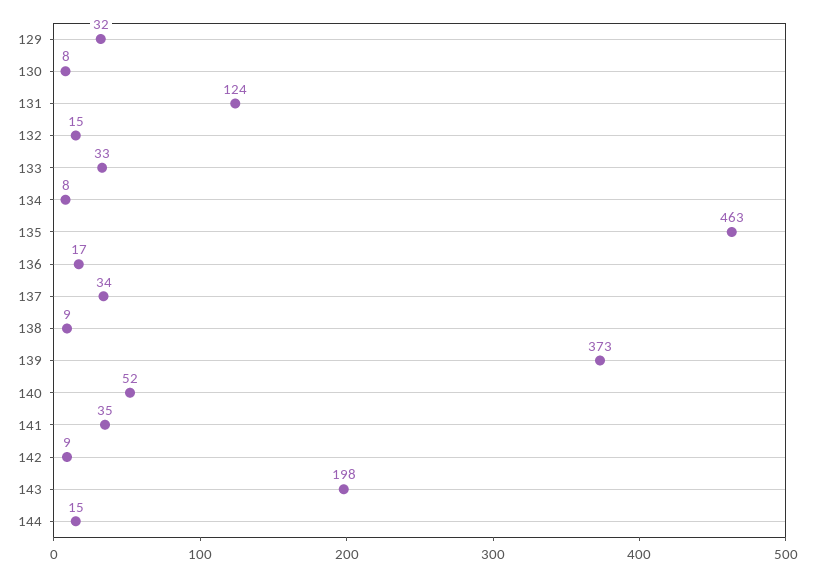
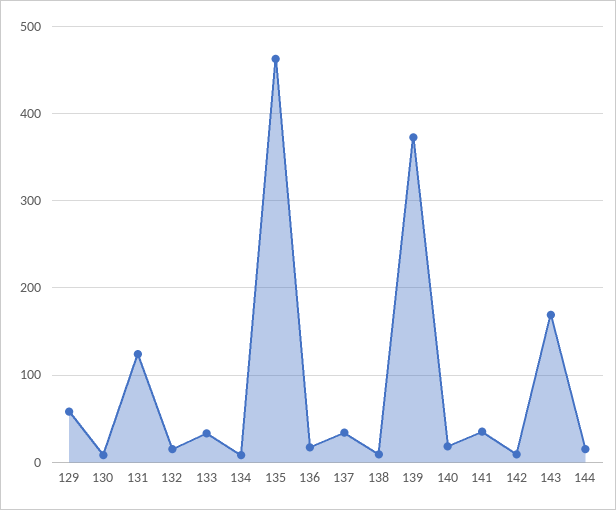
129: 32 -> 60
140: 52 -> 20
143: 198 -> 170

